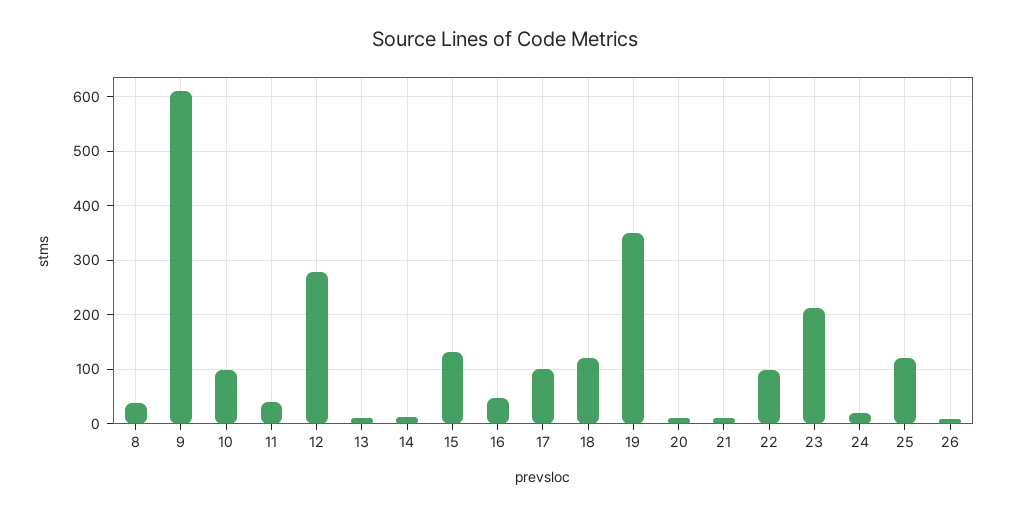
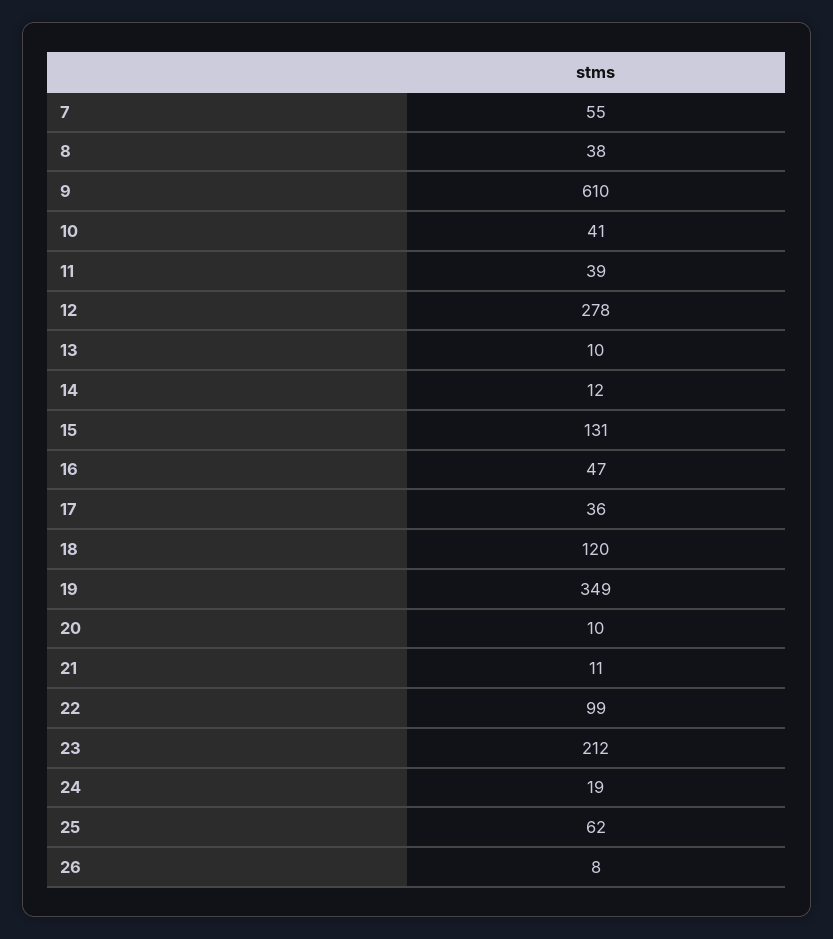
10: 100 -> 41
17: 100 -> 36
25: 120 -> 62
7: none -> 55

